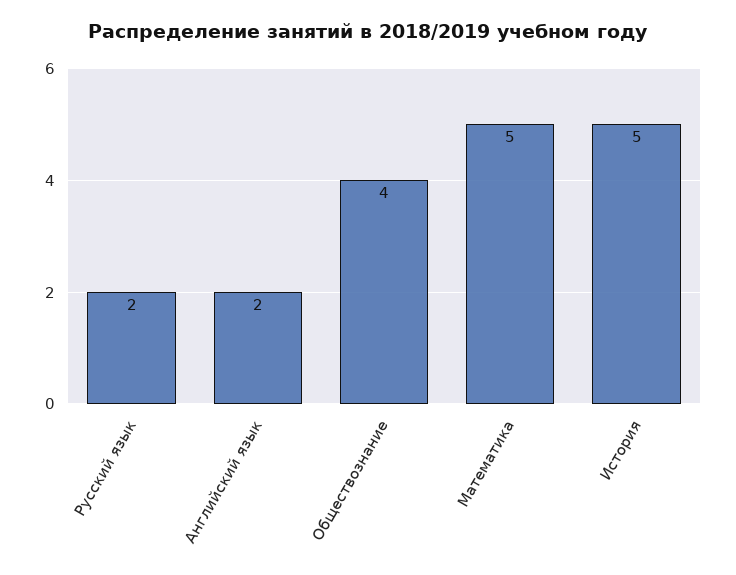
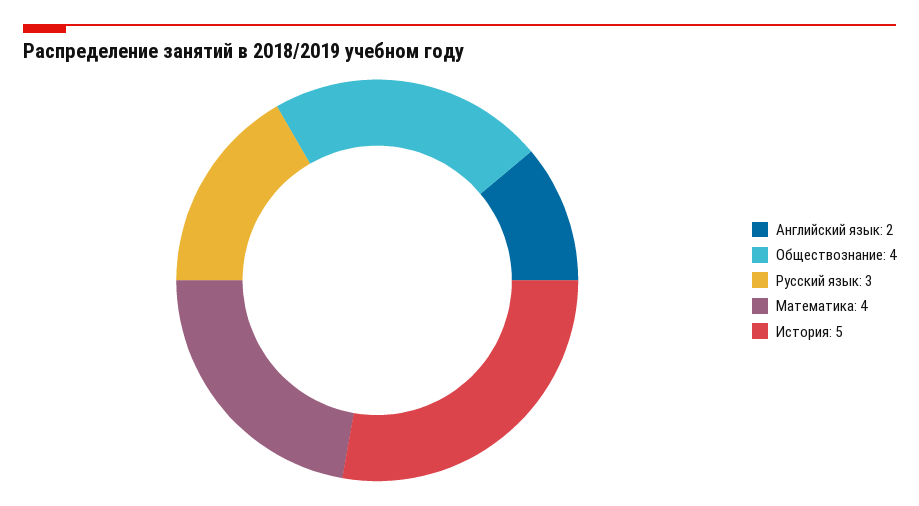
Русский язык: 2 -> 3
Математика: 5 -> 4

